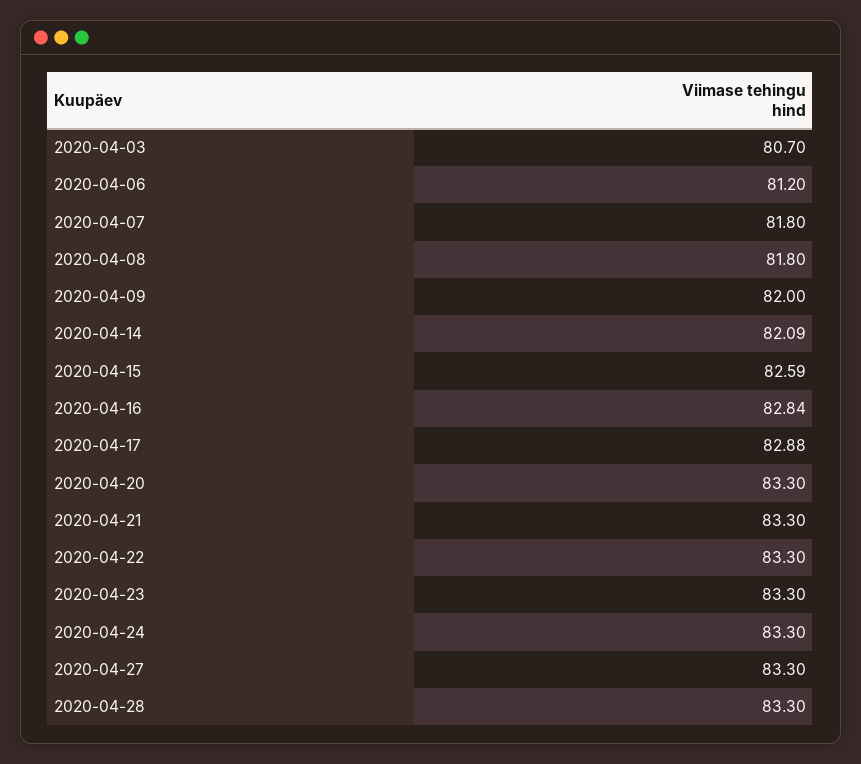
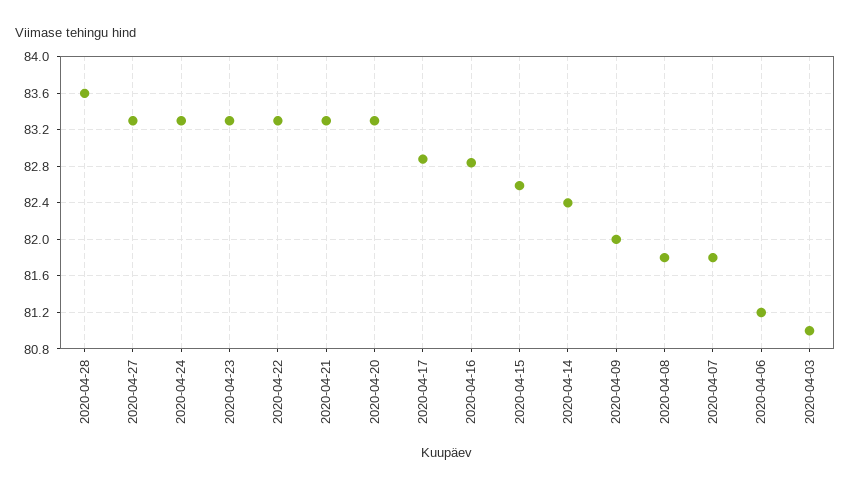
2020-04-03: 80.7 -> 81
2020-04-14: 82.09 -> 82.4
2020-04-28: 83.3 -> 83.6

